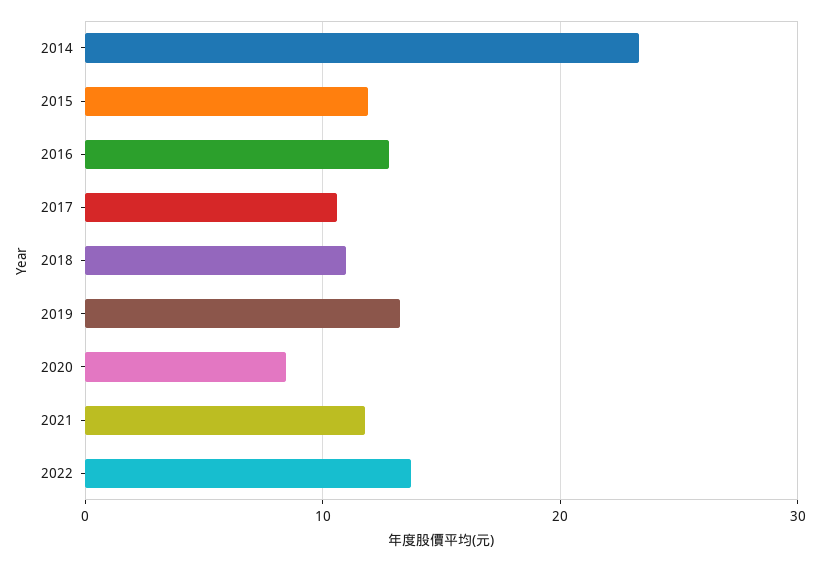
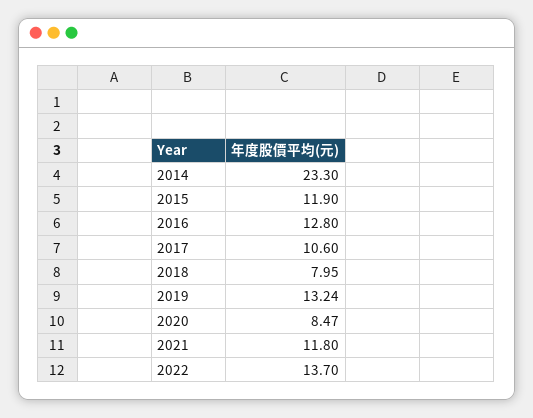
2018: 11 -> 7.95

